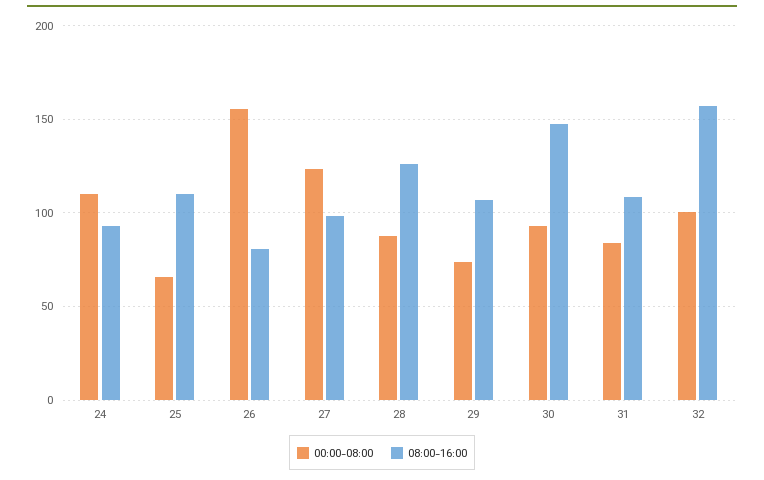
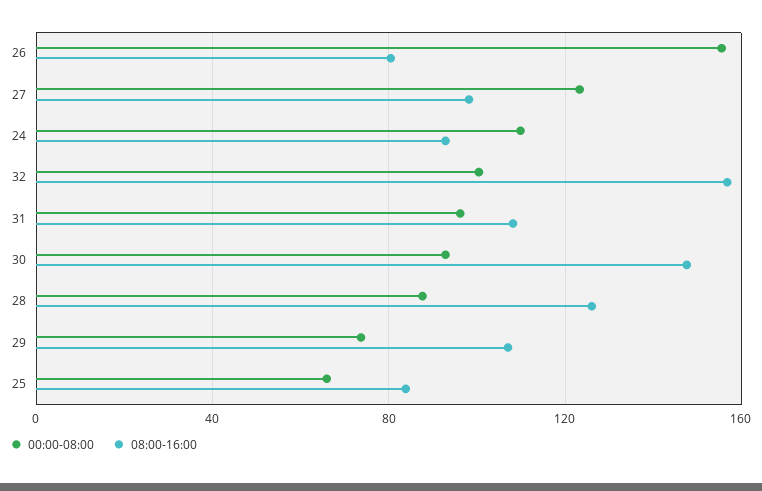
08:00-16:00, 25: 110 -> 85
00:00-08:00, 31: 85 -> 95

